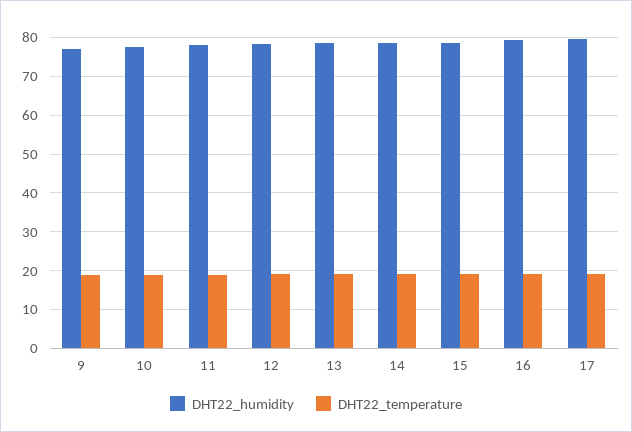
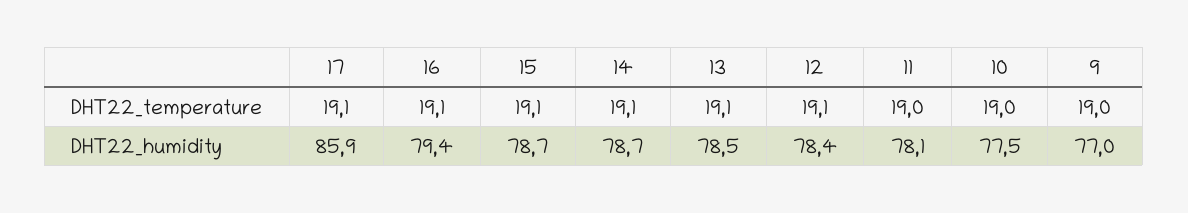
DHT22_humidity, 17: 80 -> 85.9

